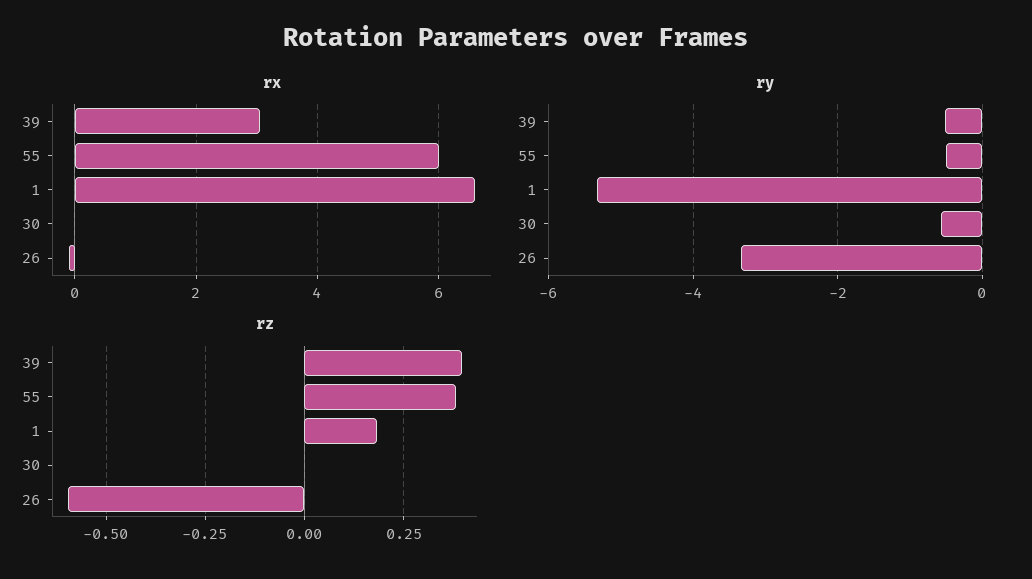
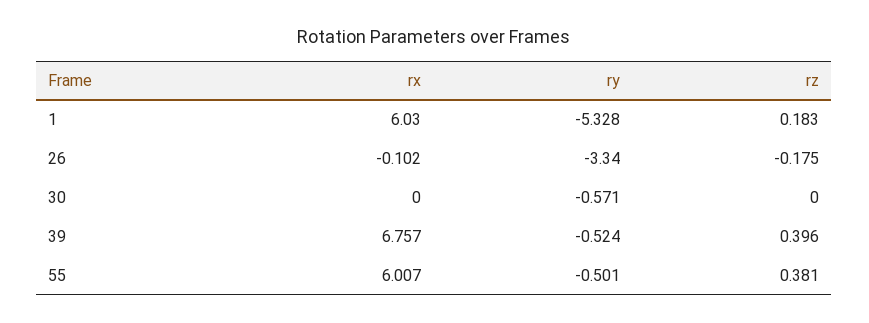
rx, 39: 3 -> 6.757
rx, 1: 6.6 -> 6.03
rz, 26: -0.6 -> -0.175

